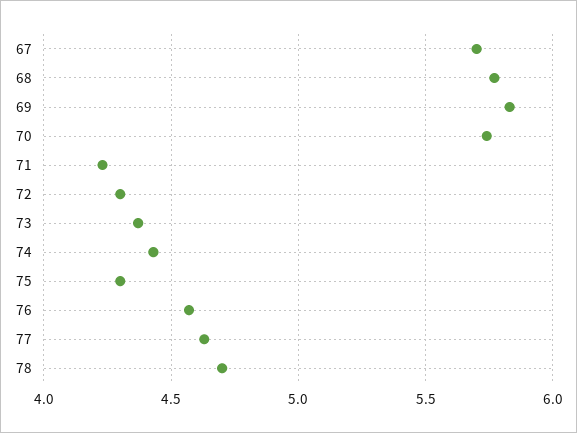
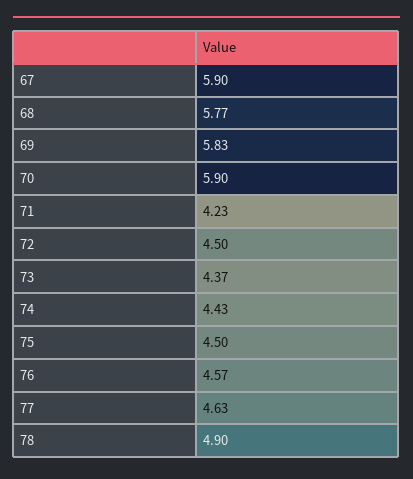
67: 5.7 -> 5.9
70: 5.75 -> 5.9
72: 4.3 -> 4.5
75: 4.3 -> 4.5
78: 4.7 -> 4.9

